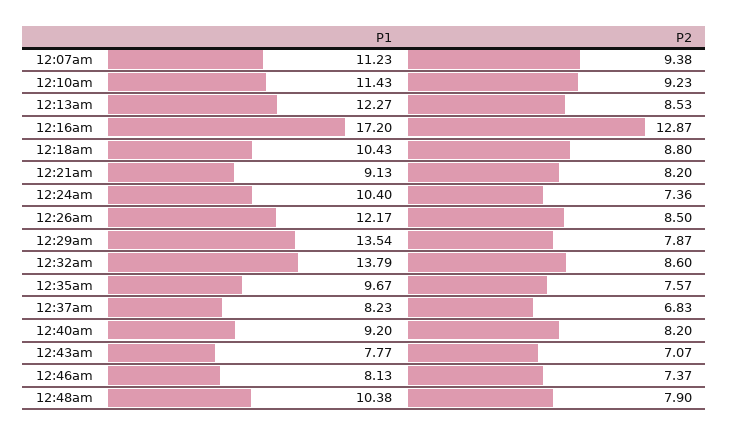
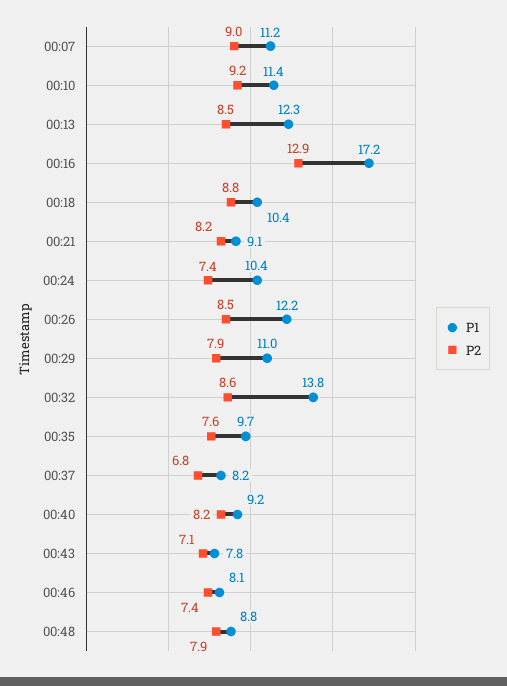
P2, 12:07am: 9.38 -> 9
P1, 12:29am: 13.54 -> 11
P1, 12:48am: 10.38 -> 8.8

